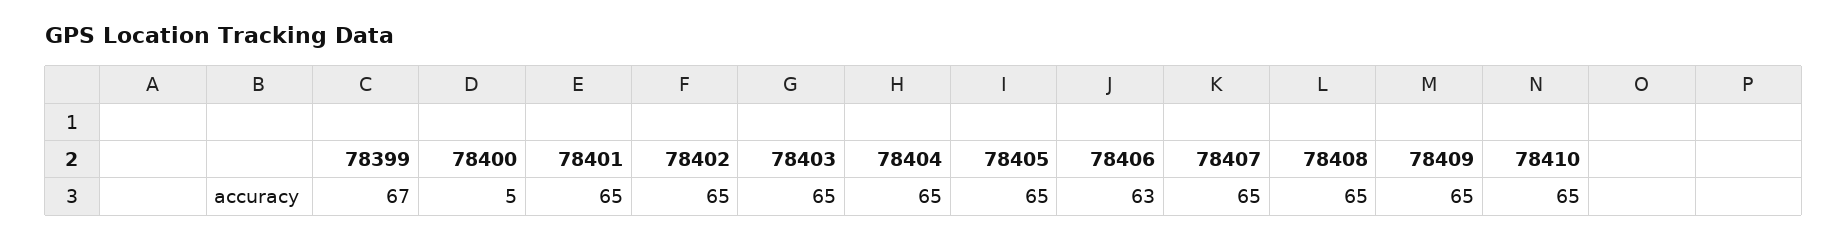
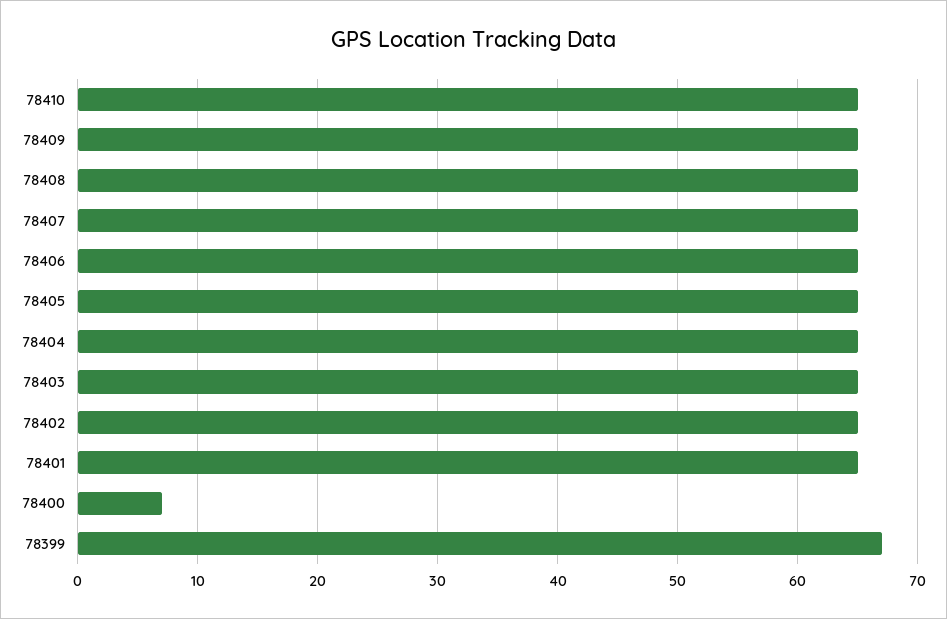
78400: 5 -> 7
78406: 63 -> 65

